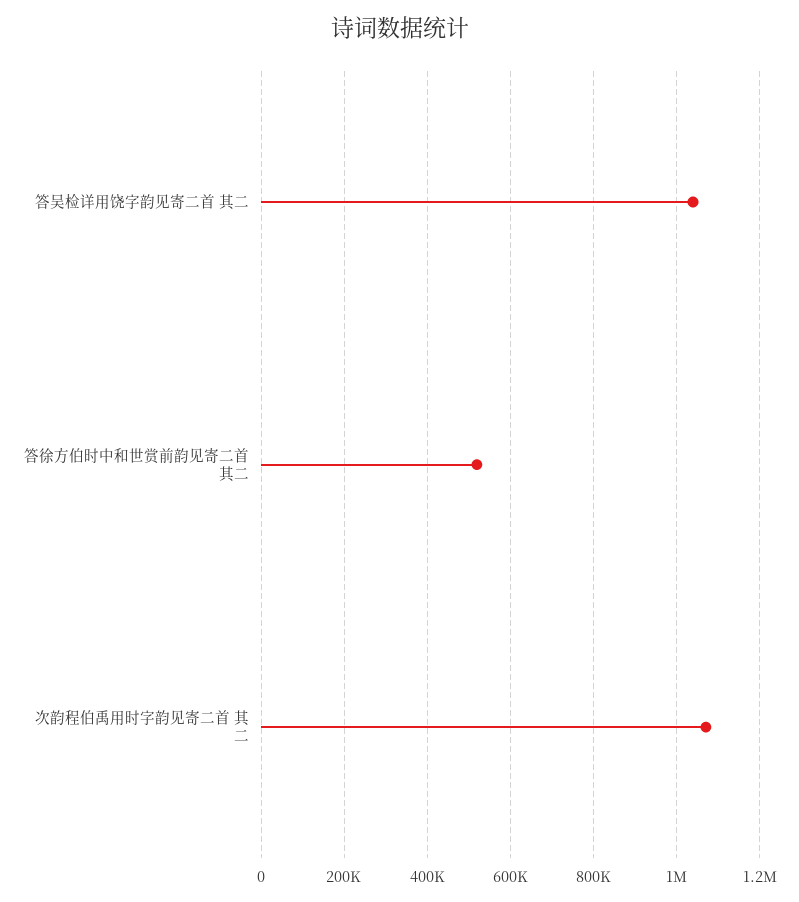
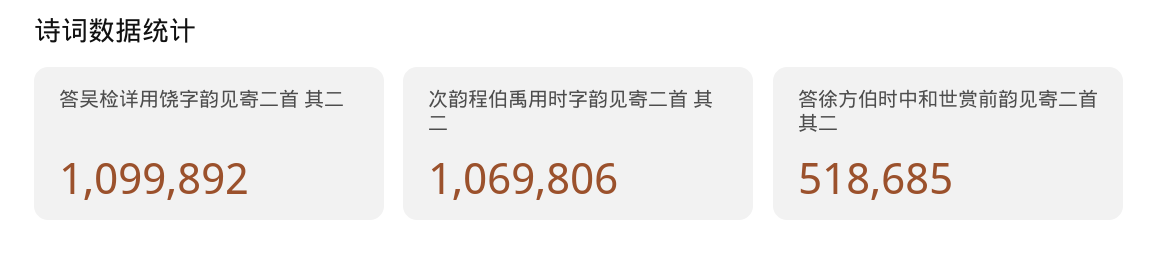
答吴检详用饶字韵见寄二首 其二: 1040000 -> 1099892

